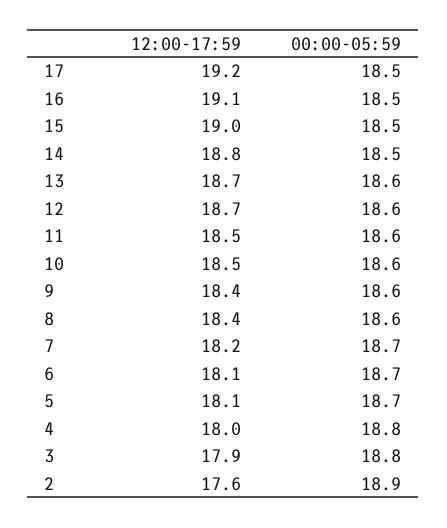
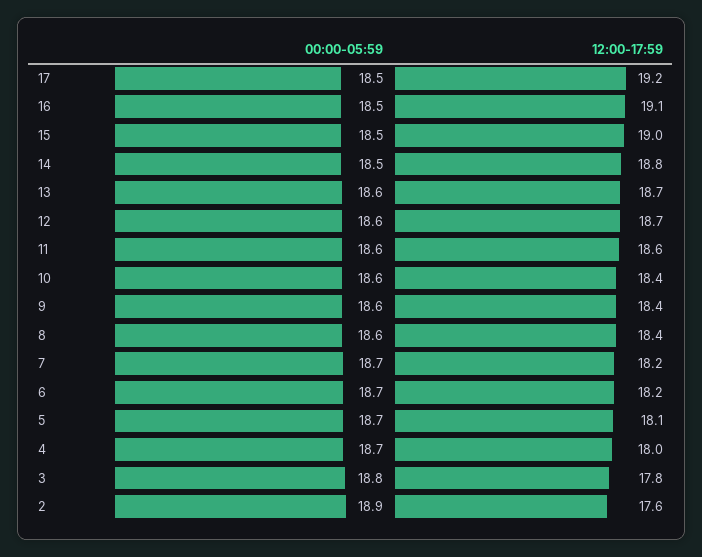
12:00-17:59, 11: 18.5 -> 18.6
12:00-17:59, 10: 18.5 -> 18.4
12:00-17:59, 6: 18.1 -> 18.2
00:00-05:59, 4: 18.8 -> 18.7
12:00-17:59, 3: 17.9 -> 17.8

